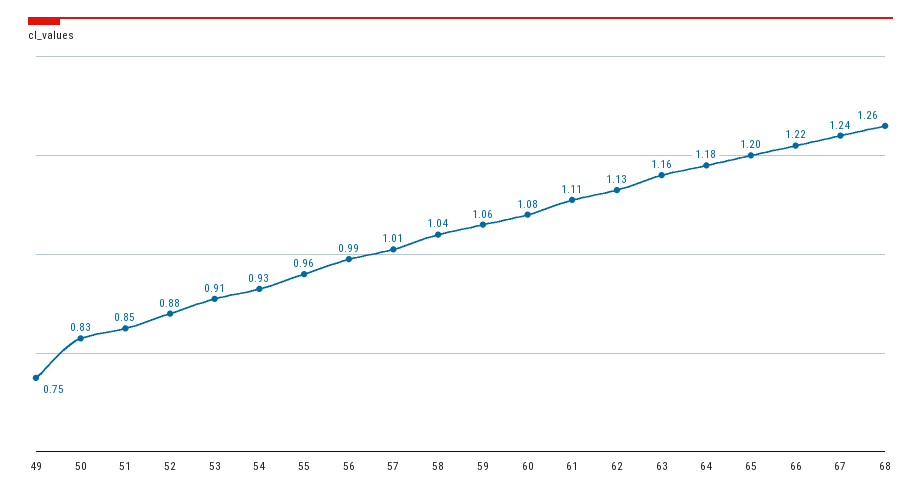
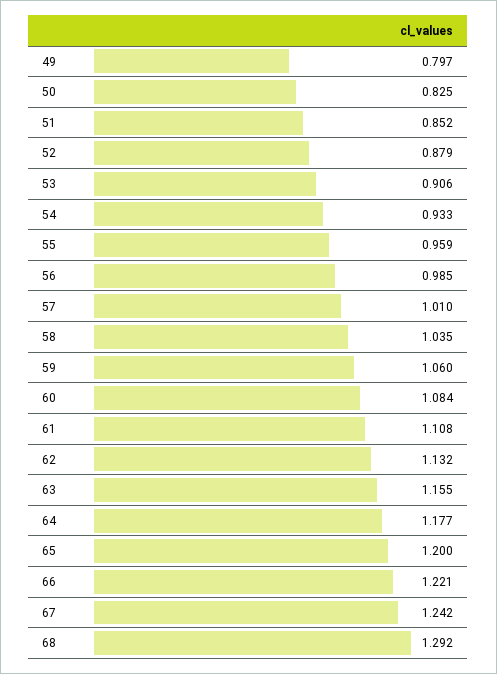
49: 0.75 -> 0.797
68: 1.26 -> 1.292

